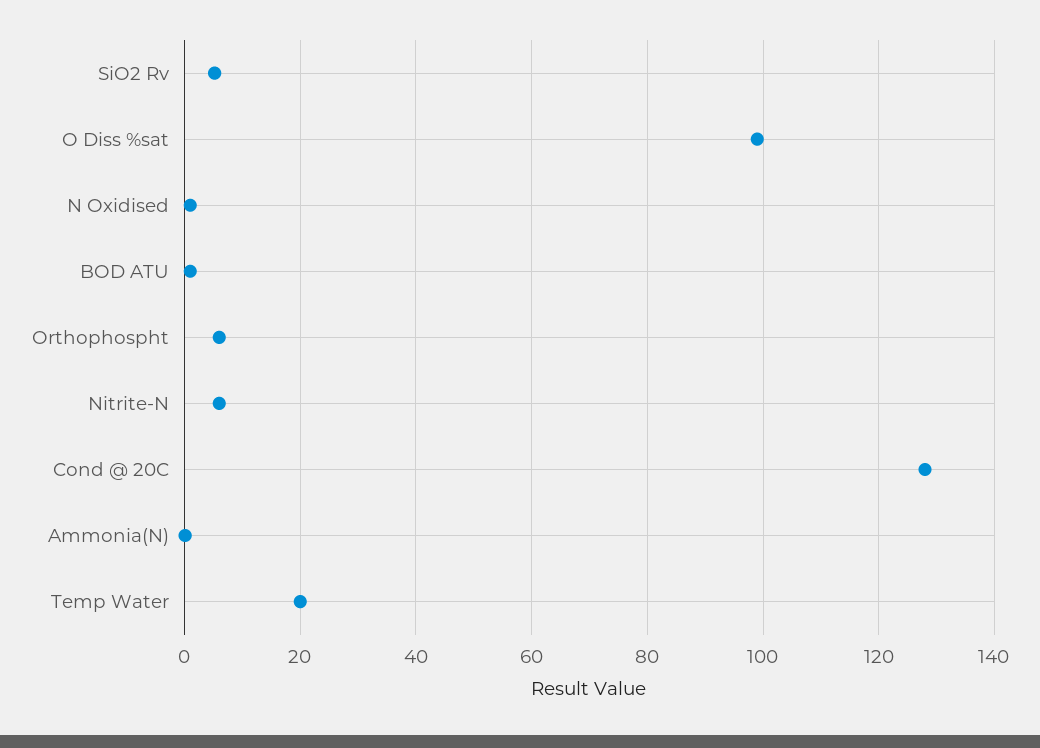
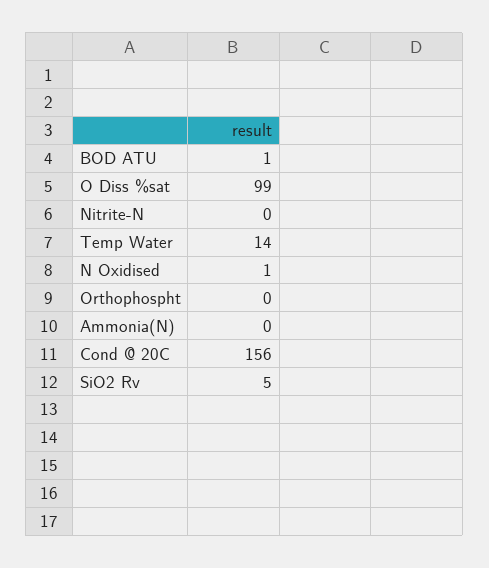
Orthophospht: 6 -> 0
Nitrite-N: 6 -> 0
Cond @ 20C: 128 -> 156
Temp Water: 20 -> 14

